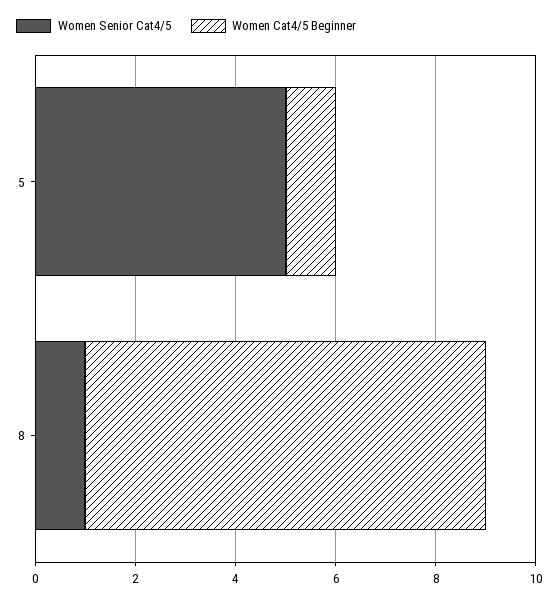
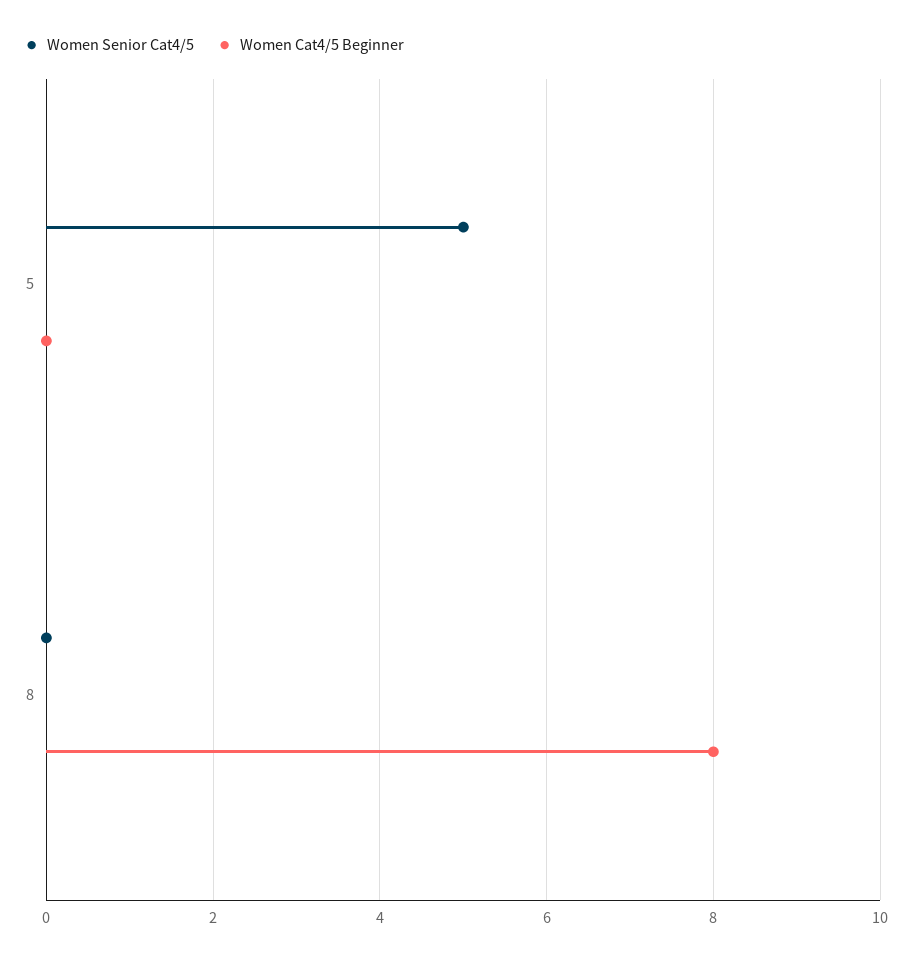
Women Cat4/5 Beginner, 5: 1 -> 0
Women Senior Cat4/5, 8: 1 -> 0

